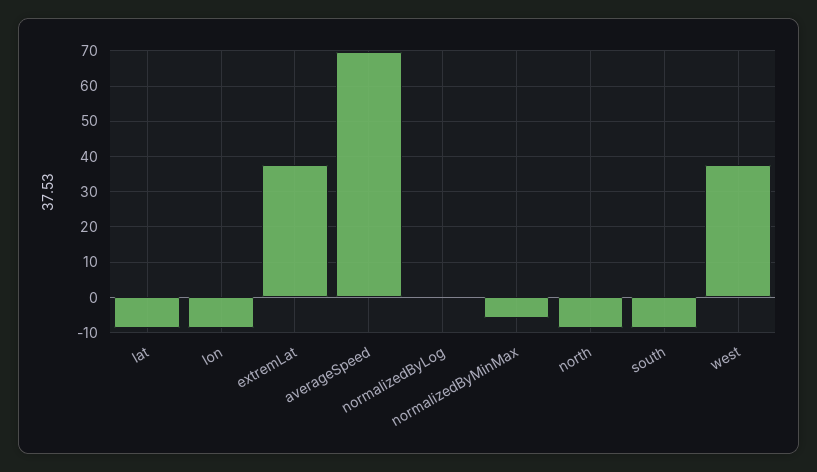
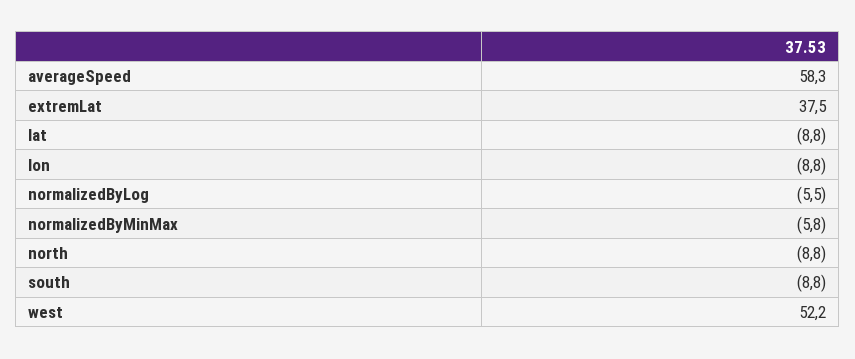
averageSpeed: 70 -> 58.3
normalizedByLog: 0 -> -5.5
west: 38 -> 52.2

